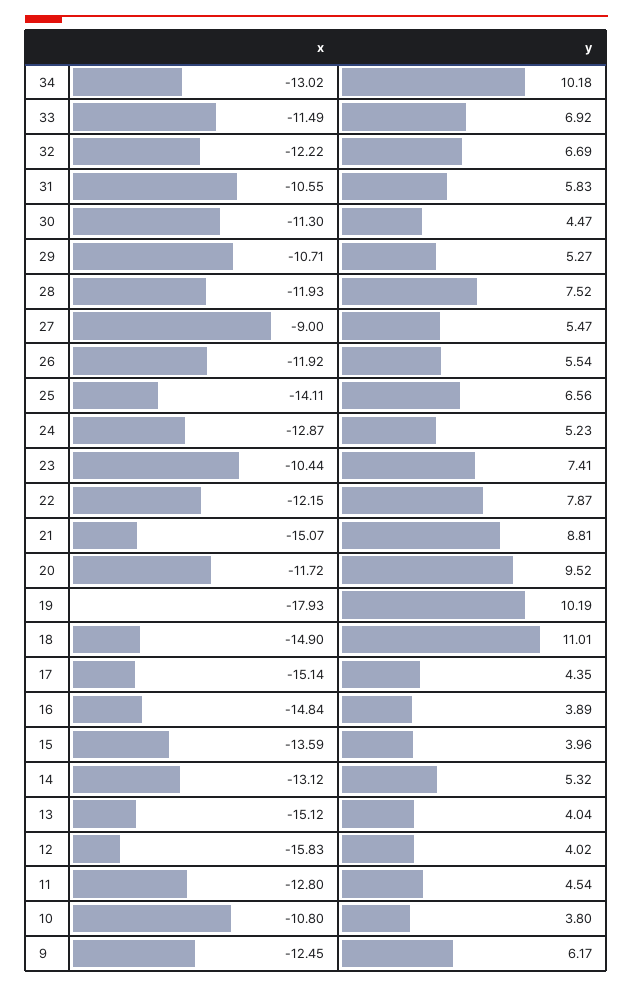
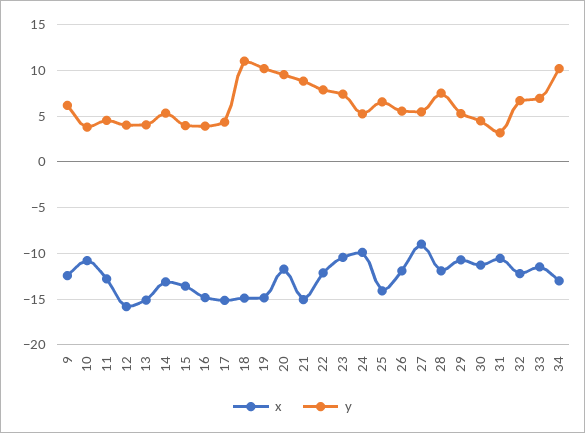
y, 31: 5.83 -> 3
x, 24: -12.87 -> -10
x, 19: -17.93 -> -15

